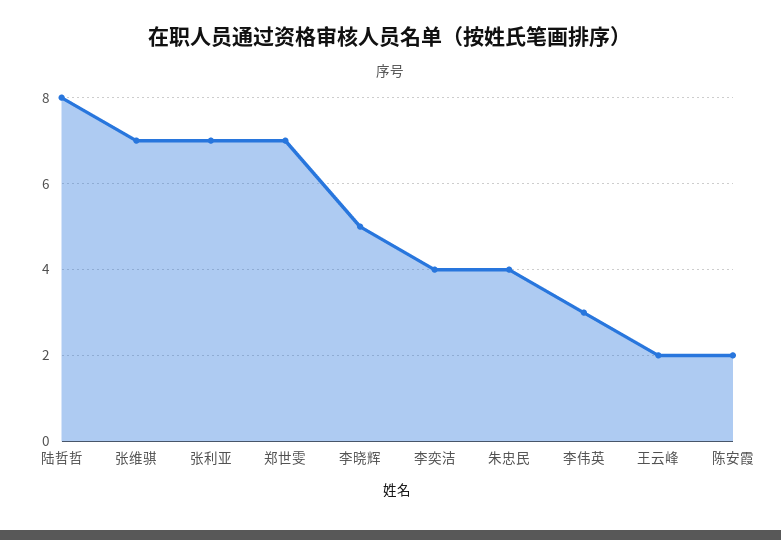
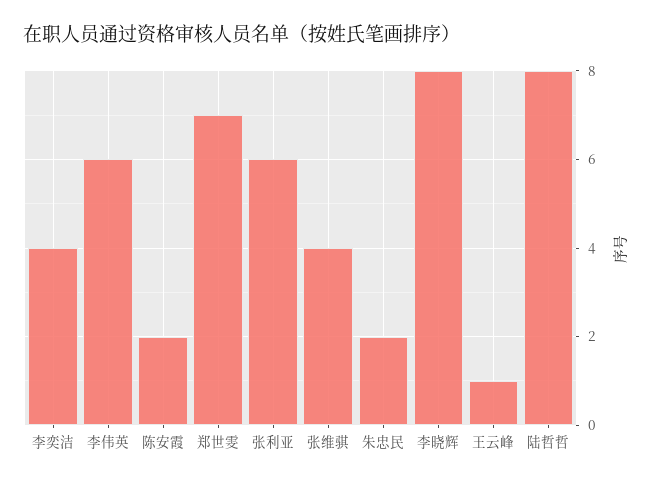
张维骐: 7 -> 4
张利亚: 7 -> 6
李晓辉: 5 -> 8
朱忠民: 4 -> 2
李伟英: 3 -> 6
王云峰: 2 -> 1

